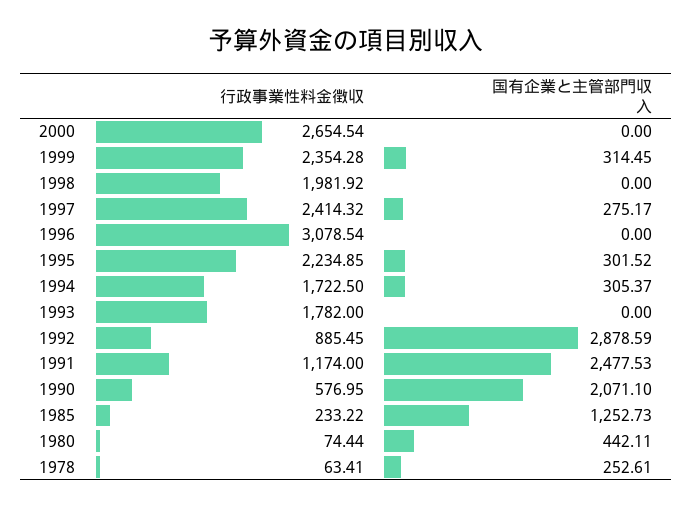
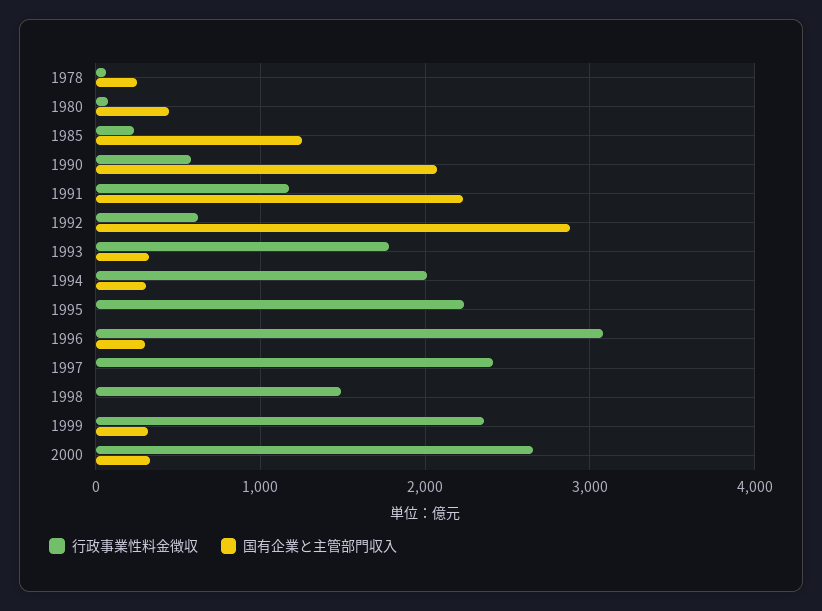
国有企業と主管部門収入, 2000: 0 -> 300
行政事業性料金徴収, 1998: 1981.92 -> 1500
国有企業と主管部門収入, 1997: 275.17 -> 0
国有企業と主管部門収入, 1996: 0 -> 300
国有企業と主管部門収入, 1995: 301.52 -> 0
行政事業性料金徴収, 1994: 1722.5 -> 2000
国有企業と主管部門収入, 1993: 0 -> 300
行政事業性料金徴収, 1992: 885.45 -> 600
国有企業と主管部門収入, 1991: 2477.53 -> 2200

